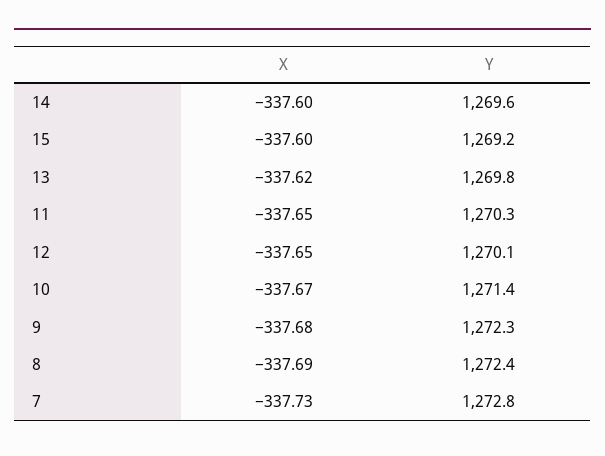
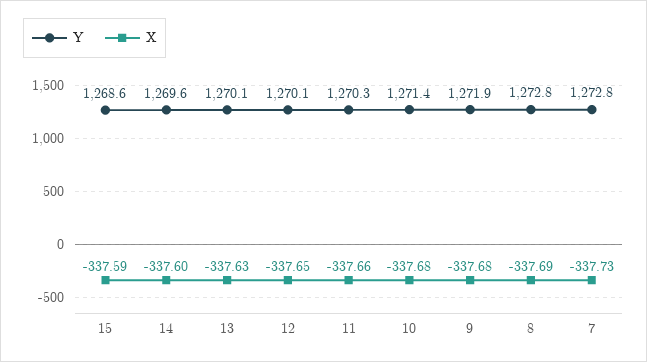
X, 15: -337.6 -> -337.59
Y, 15: 1269.2 -> 1268.6
X, 13: -337.62 -> -337.63
Y, 13: 1269.8 -> 1270.1
X, 11: -337.65 -> -337.66
X, 10: -337.67 -> -337.68
Y, 9: 1272.3 -> 1271.9
Y, 8: 1272.4 -> 1272.8

